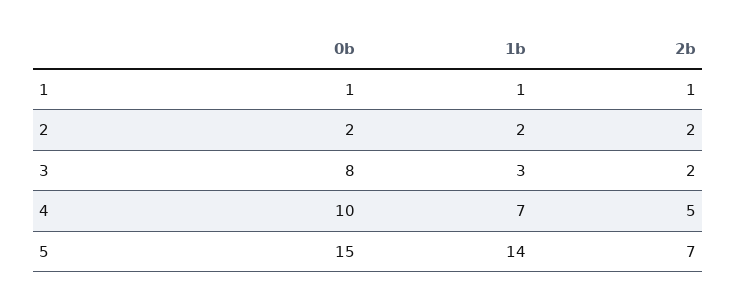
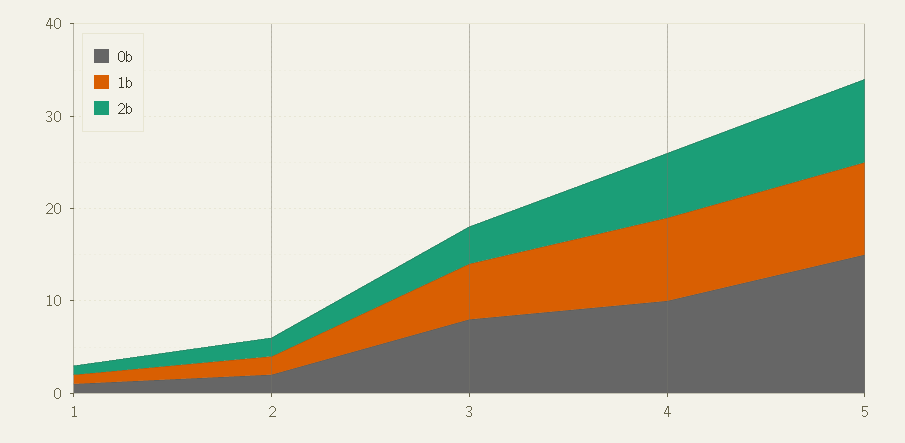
1b, 3: 3 -> 6
2b, 3: 2 -> 4
1b, 4: 7 -> 9
2b, 4: 5 -> 7
1b, 5: 14 -> 10
2b, 5: 7 -> 9

